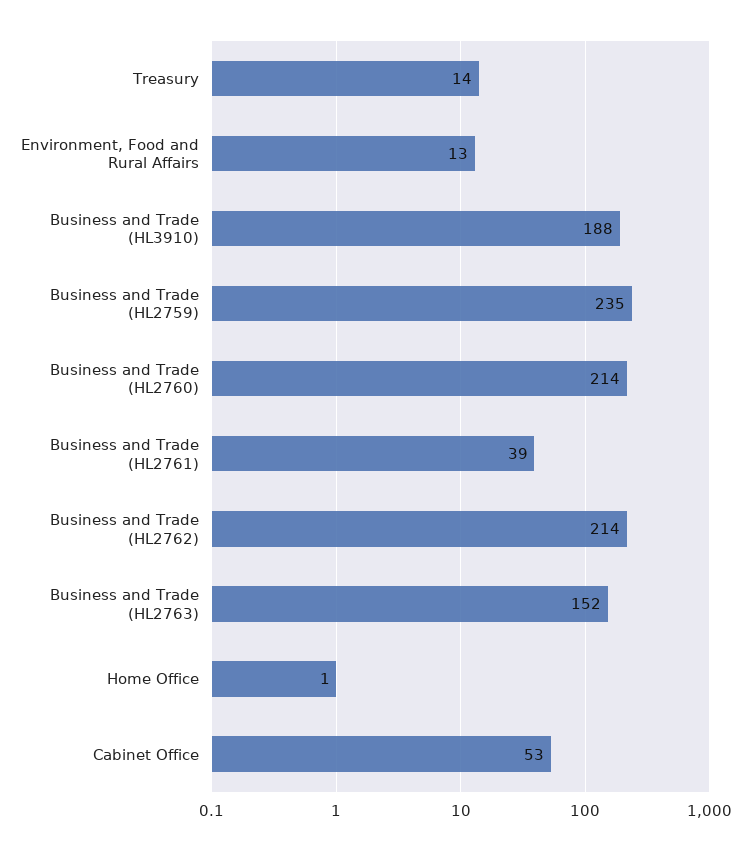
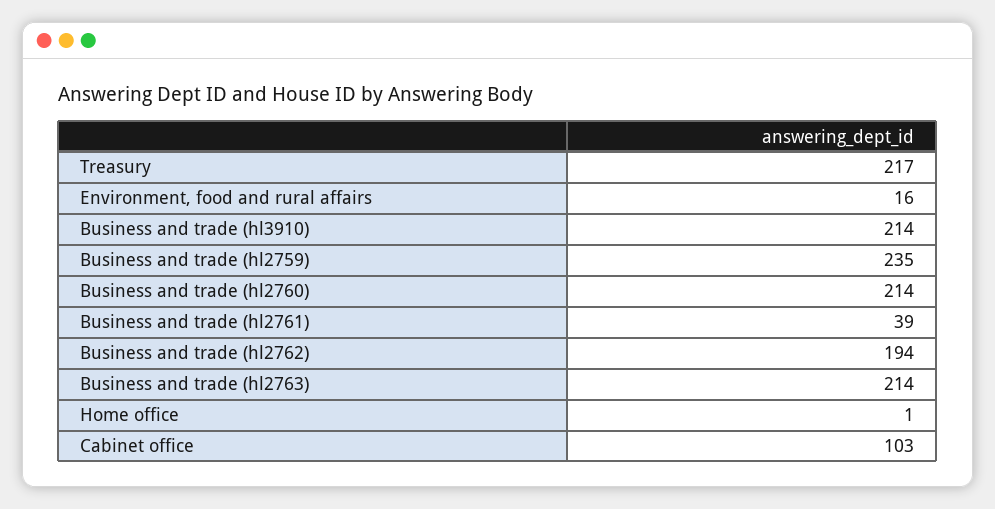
Treasury: 14 -> 217
Environment, Food and Rural Affairs: 13 -> 16
Business and Trade (HL3910): 188 -> 214
Business and Trade (HL2762): 214 -> 194
Business and Trade (HL2763): 152 -> 214
Cabinet Office: 53 -> 103

